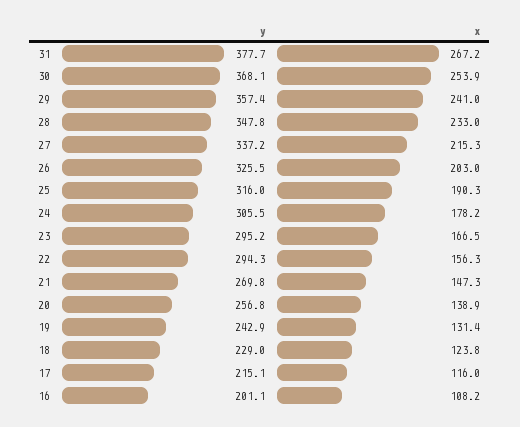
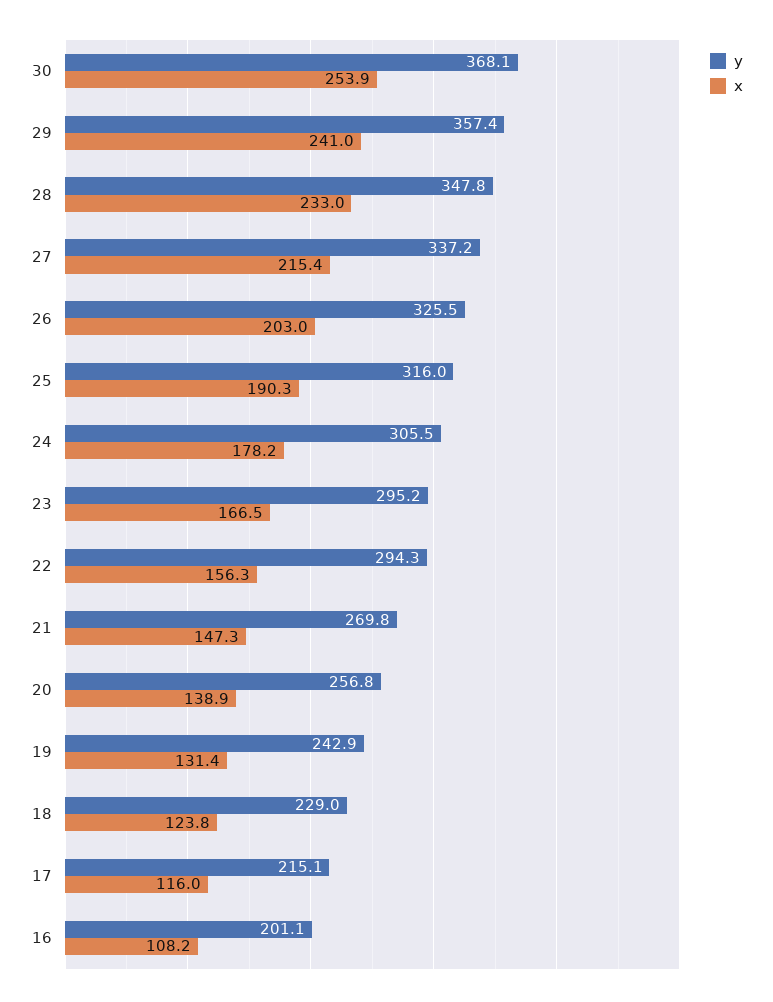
y, 31: 377.7 -> none
x, 31: 267.2 -> none
x, 27: 215.3 -> 215.4

